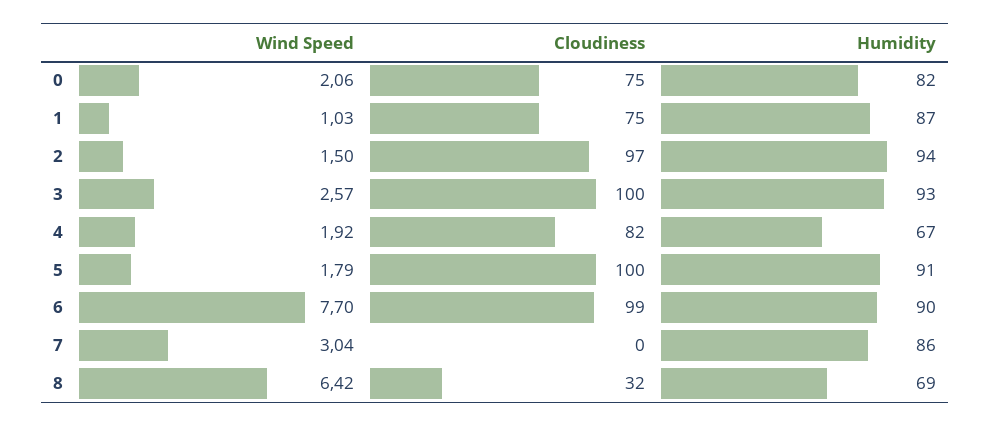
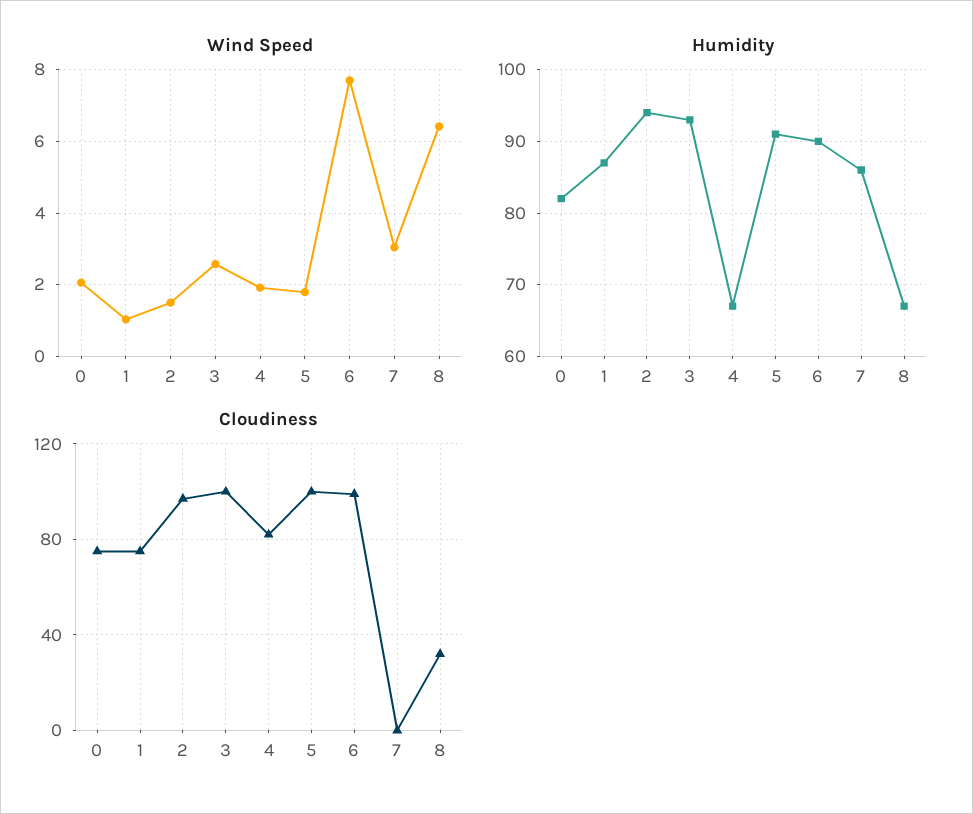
Humidity, 8: 69 -> 67

